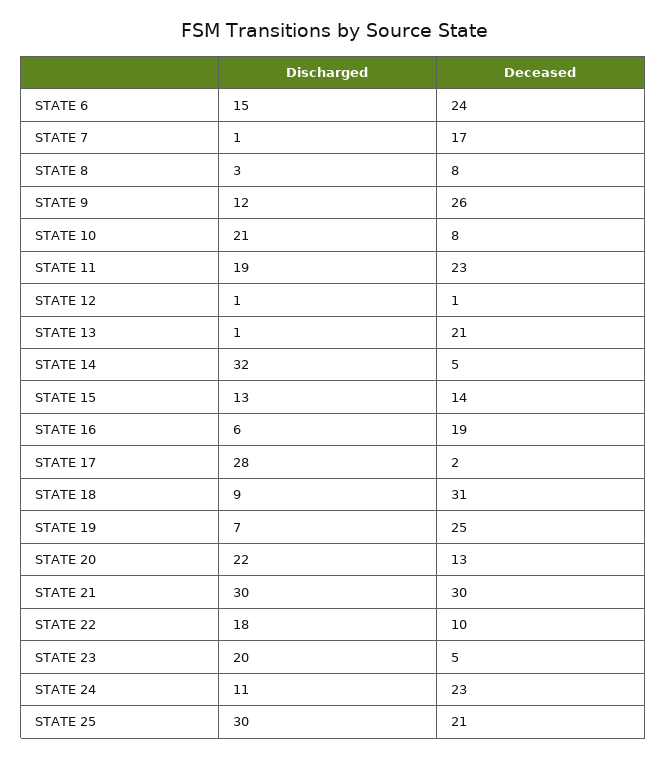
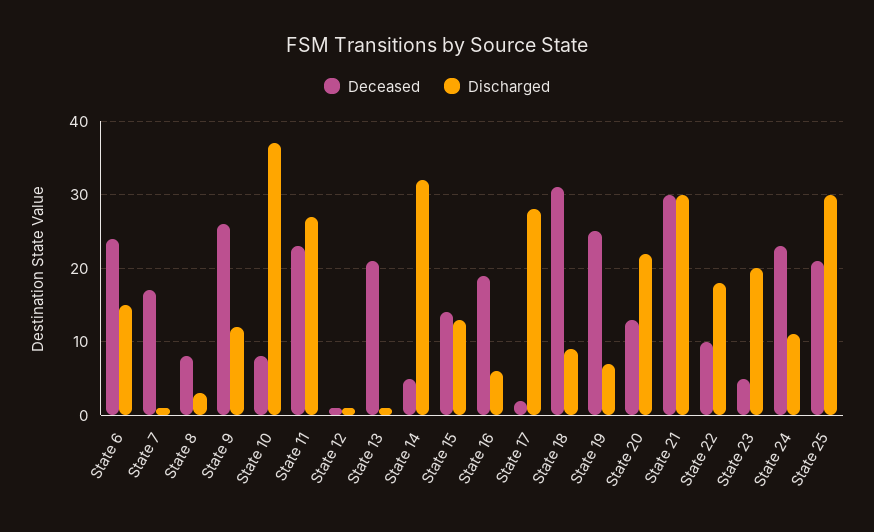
Discharged, STATE 10: 21 -> 37
Discharged, STATE 11: 19 -> 27

